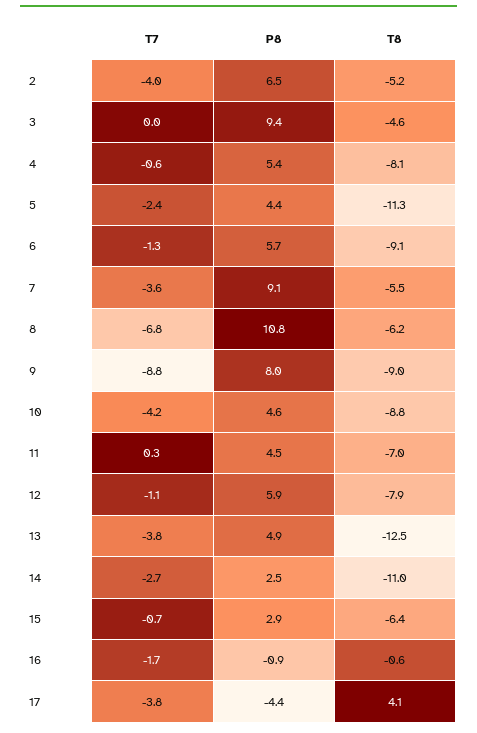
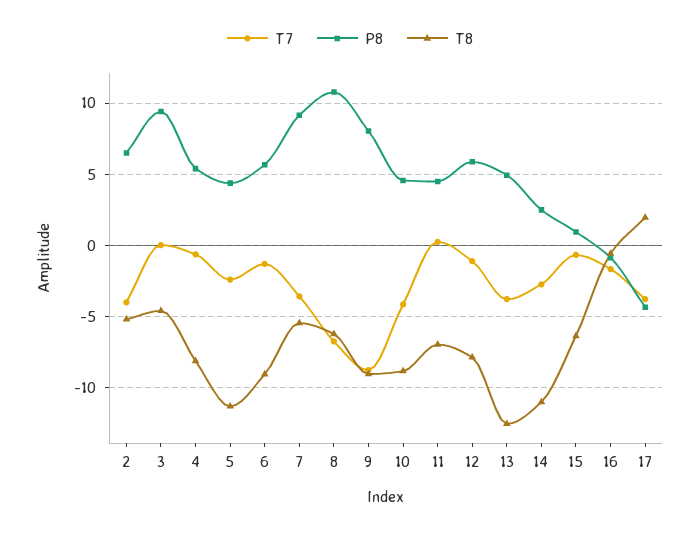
P8, 15: 2.9 -> 1
T8, 17: 4.1 -> 2

